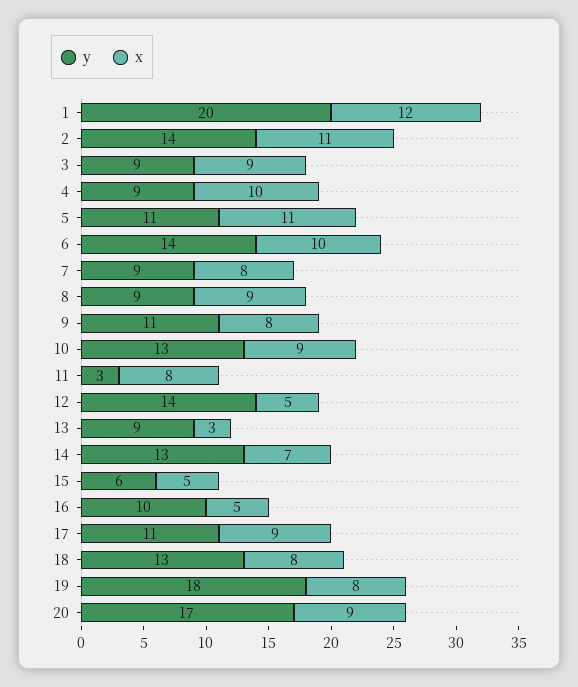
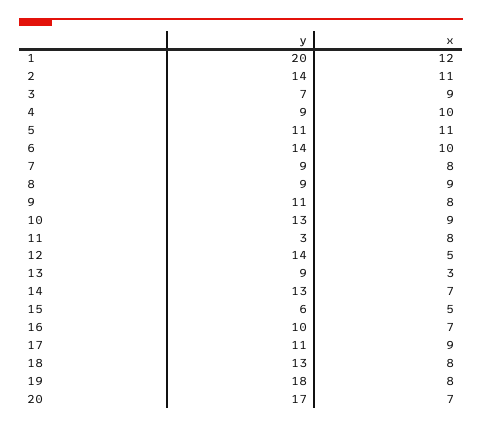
y, 3: 9 -> 7
x, 16: 5 -> 7
x, 20: 9 -> 7

